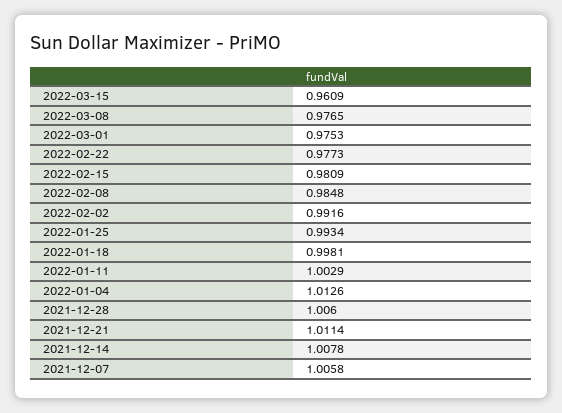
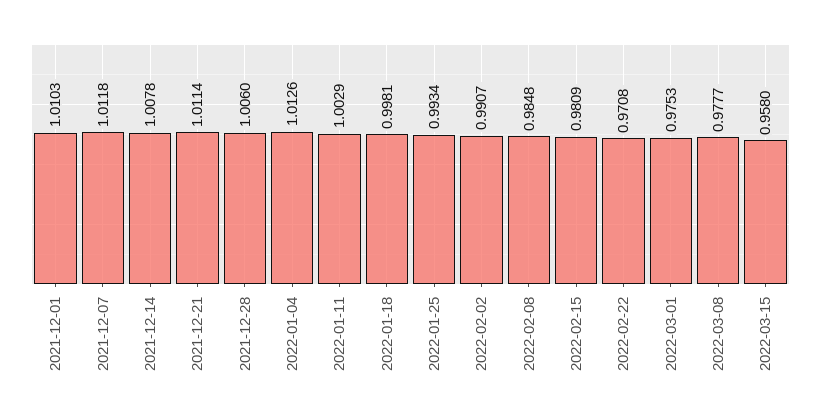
2022-03-15: 0.9609 -> 0.958
2022-03-08: 0.9765 -> 0.9777
2022-02-22: 0.9773 -> 0.9708
2022-02-02: 0.9916 -> 0.9907
2021-12-07: 1.0058 -> 1.0118
2021-12-01: none -> 1.0103

